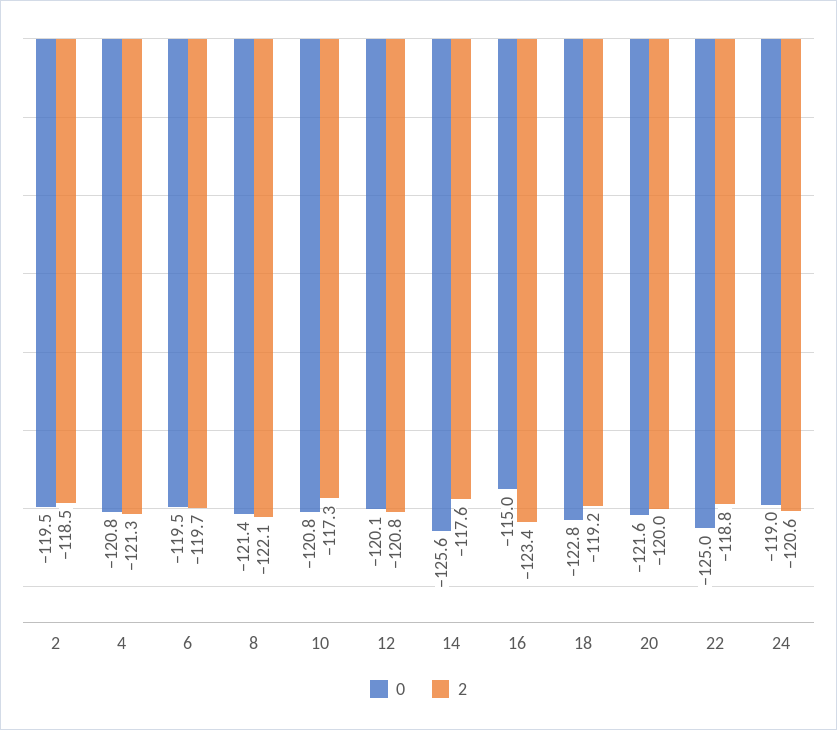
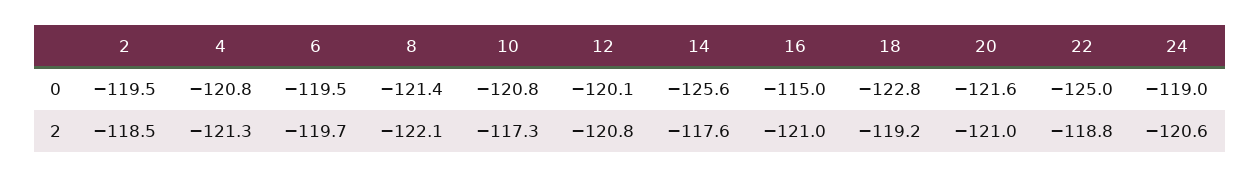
2, 16: -123.4 -> -121
2, 20: -120 -> -121

